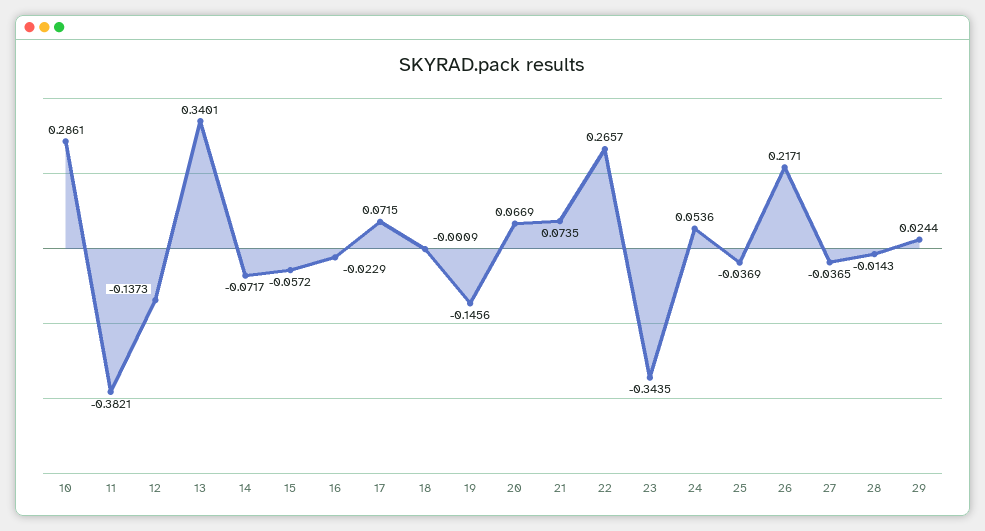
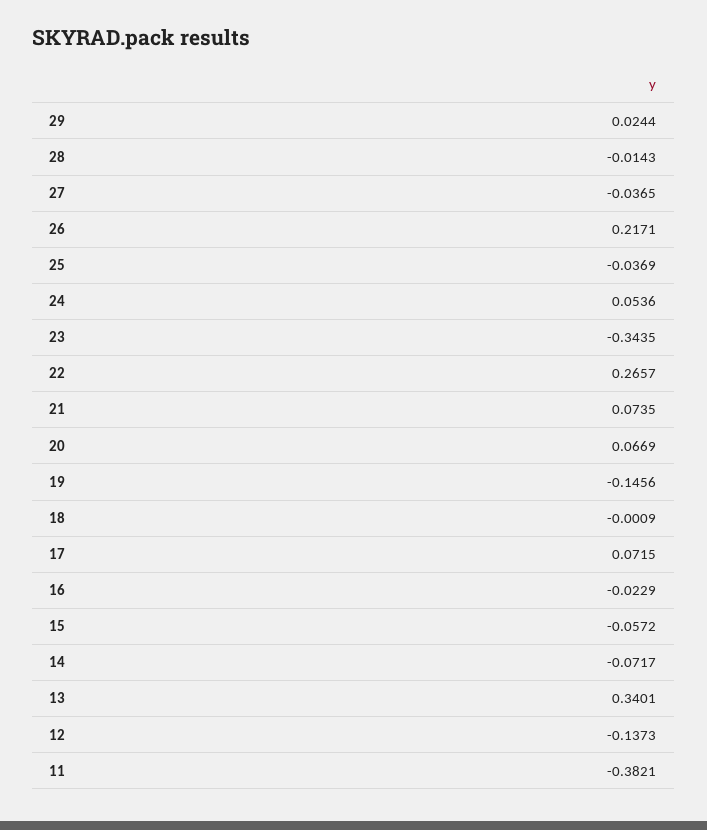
10: 0.2861 -> none

